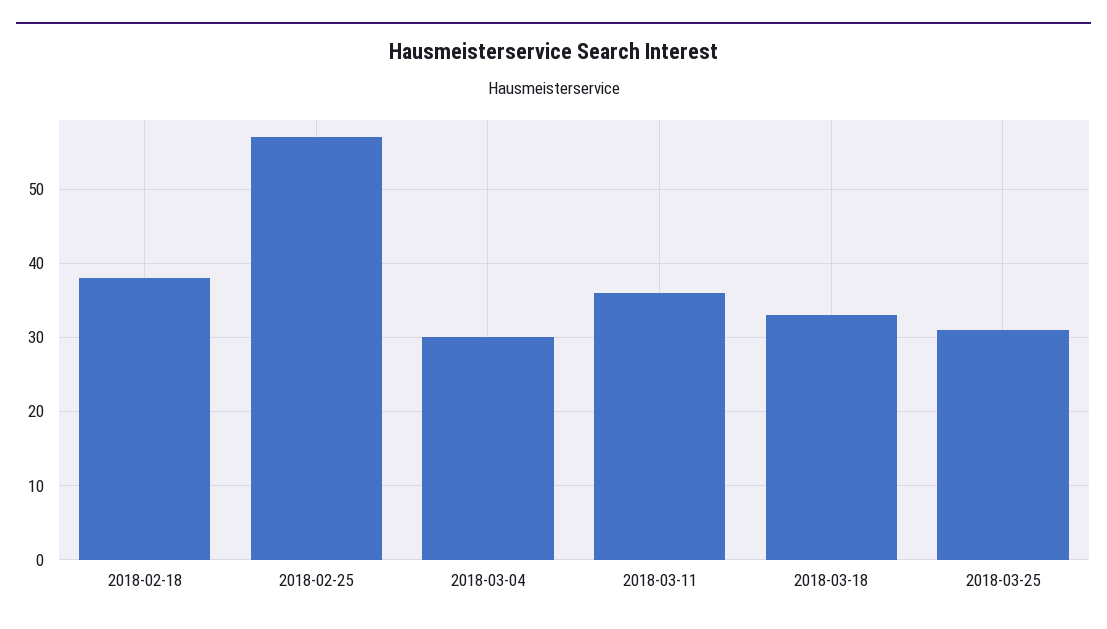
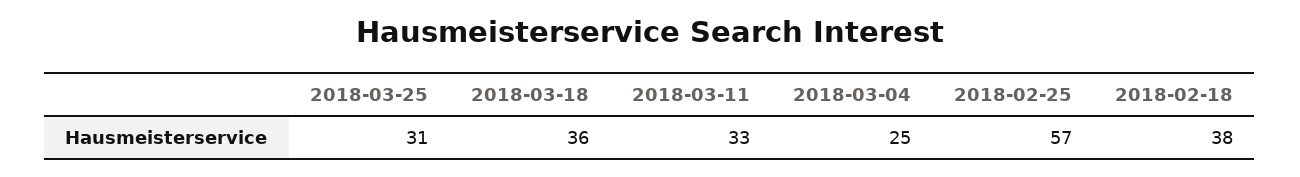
2018-03-04: 30 -> 25
2018-03-11: 36 -> 33
2018-03-18: 33 -> 36

